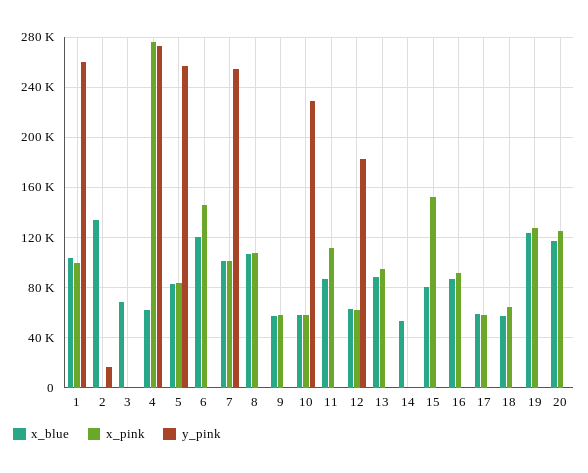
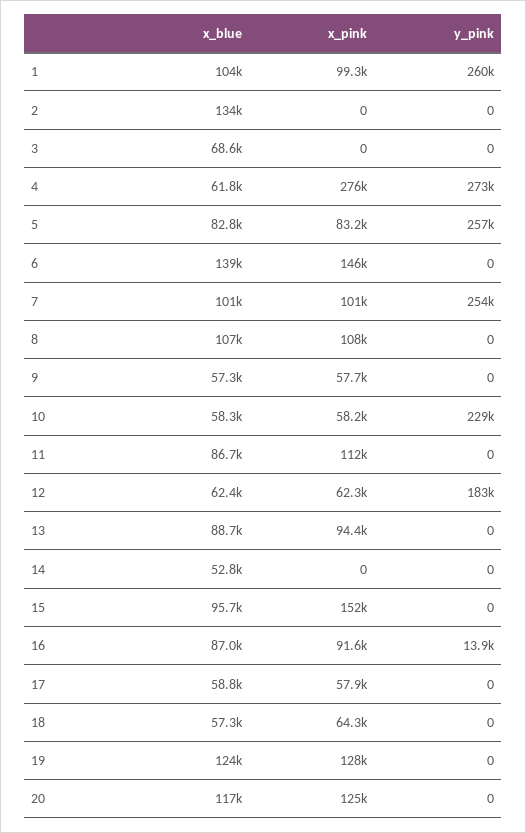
y_pink, 2: 15000 -> 0
x_blue, 6: 120000 -> 139000
x_blue, 15: 80000 -> 95700
y_pink, 16: 0 -> 13900

